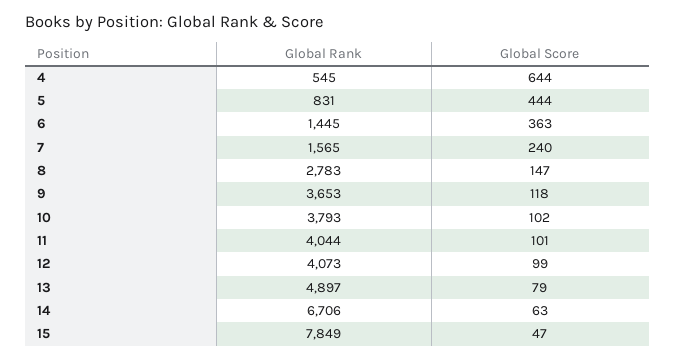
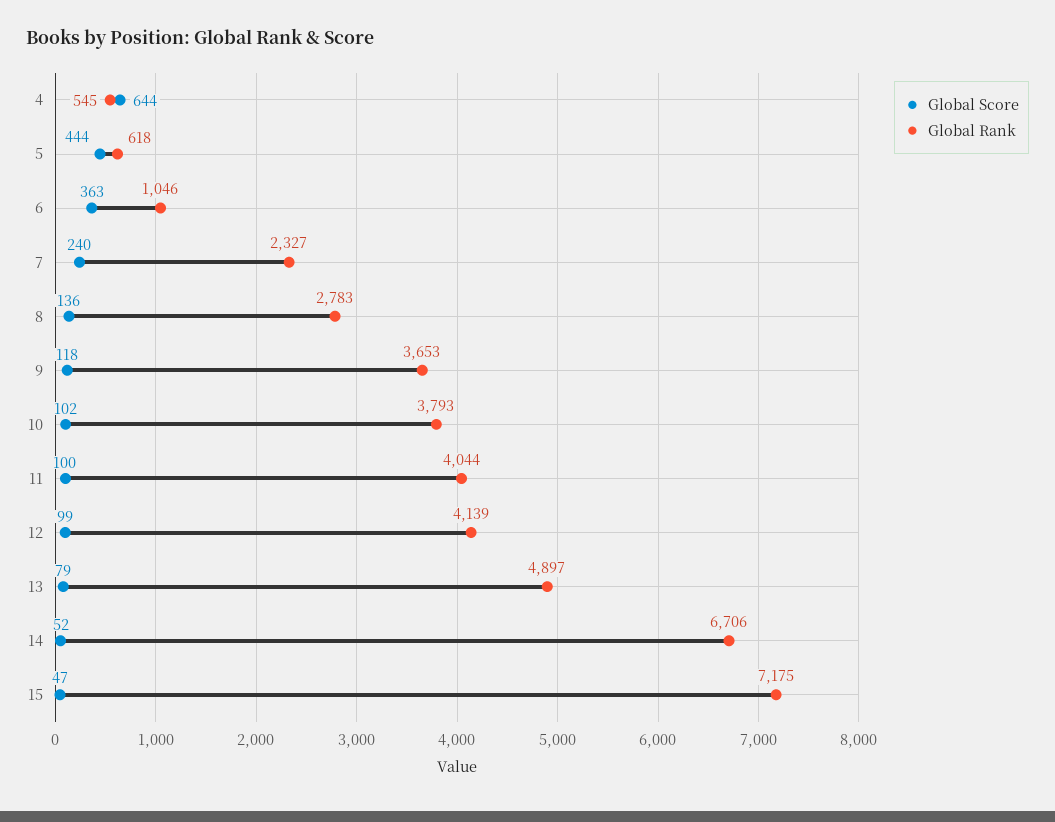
Global Rank, 5: 831 -> 618
Global Rank, 6: 1445 -> 1046
Global Rank, 7: 1565 -> 2327
Global Score, 8: 147 -> 136
Global Score, 11: 101 -> 100
Global Rank, 12: 4073 -> 4139
Global Score, 14: 63 -> 52
Global Rank, 15: 7849 -> 7175

